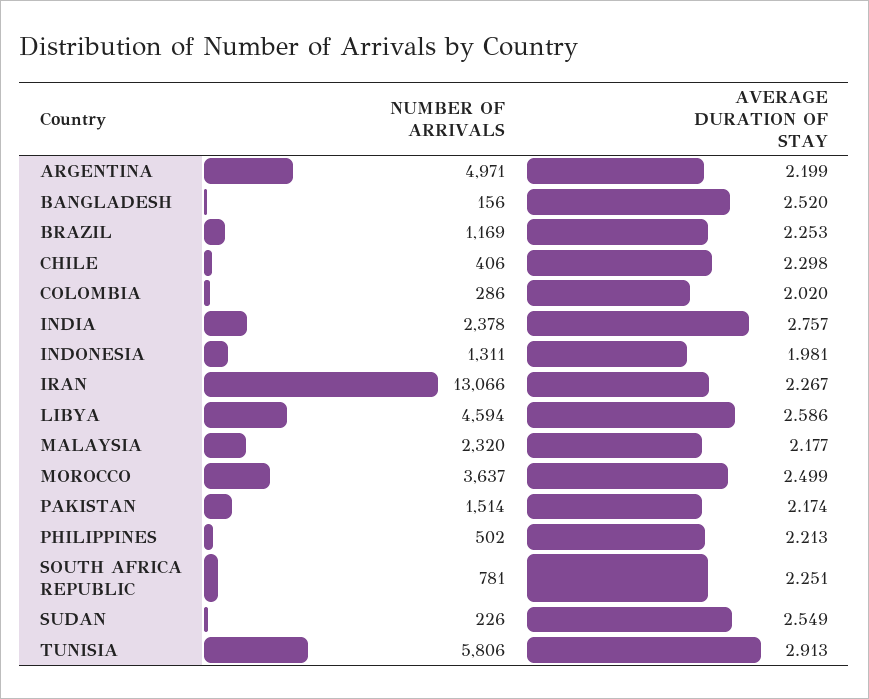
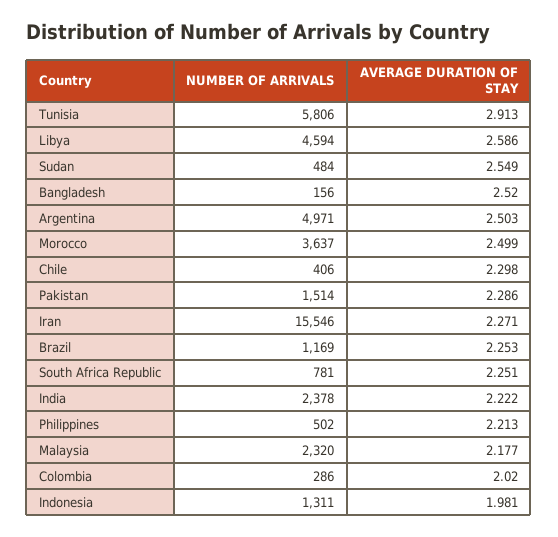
AVERAGE DURATION OF STAY, ARGENTINA: 2.199 -> 2.503
AVERAGE DURATION OF STAY, INDIA: 2.757 -> 2.222
NUMBER OF ARRIVALS, IRAN: 13066 -> 15546
AVERAGE DURATION OF STAY, IRAN: 2.267 -> 2.271
AVERAGE DURATION OF STAY, PAKISTAN: 2.174 -> 2.286
NUMBER OF ARRIVALS, SUDAN: 226 -> 484

